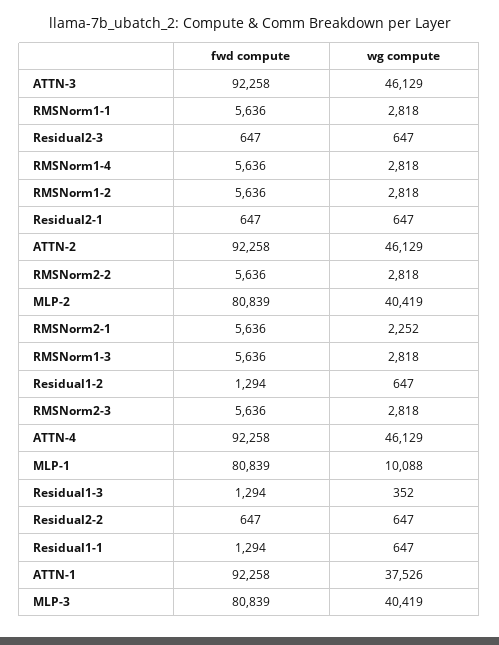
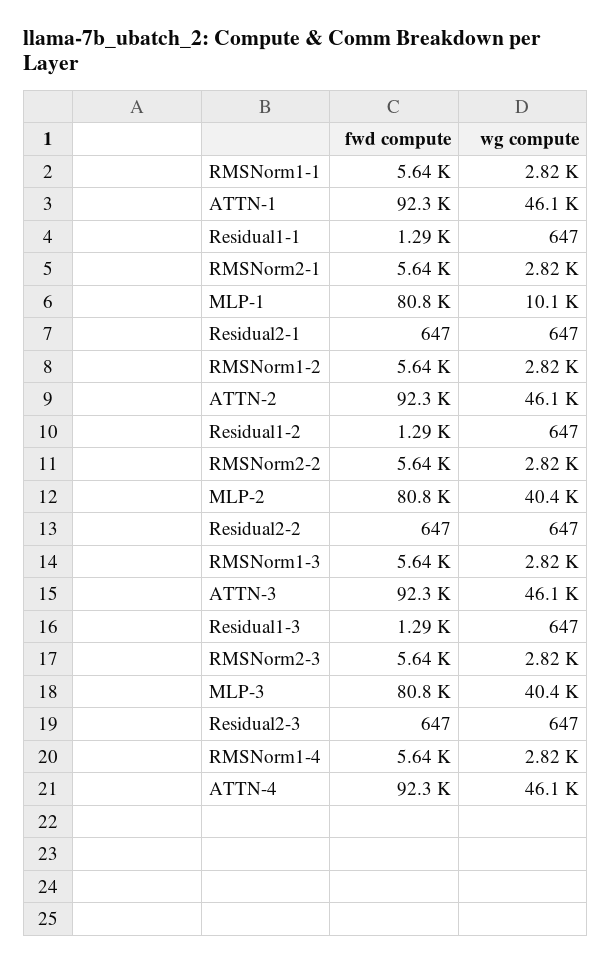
wg compute, RMSNorm2-1: 2252 -> 2820
wg compute, Residual1-3: 352 -> 647
wg compute, ATTN-1: 37526 -> 46100

